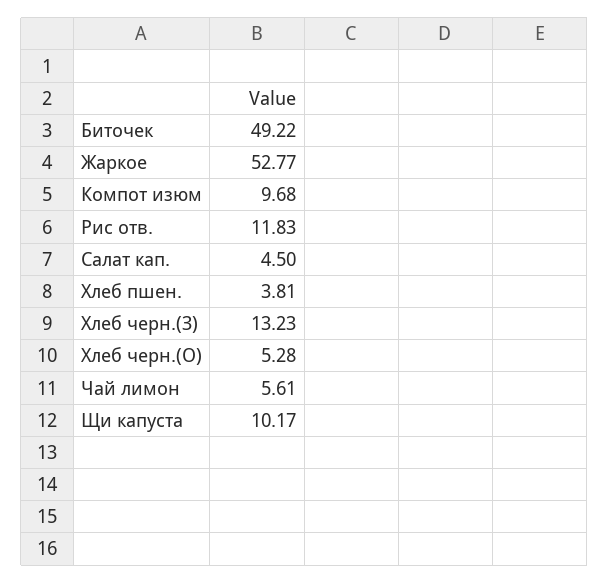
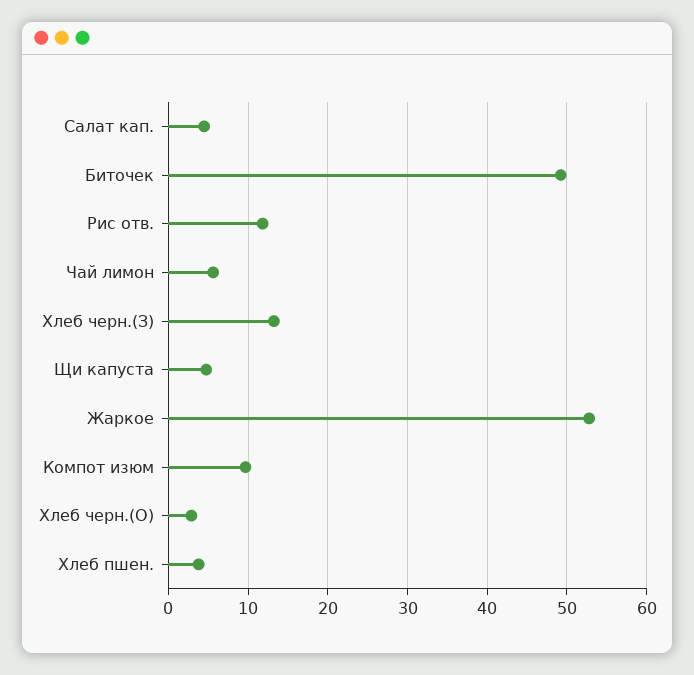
Хлеб черн.(О): 5.28 -> 3
Щи капуста: 10.17 -> 5

